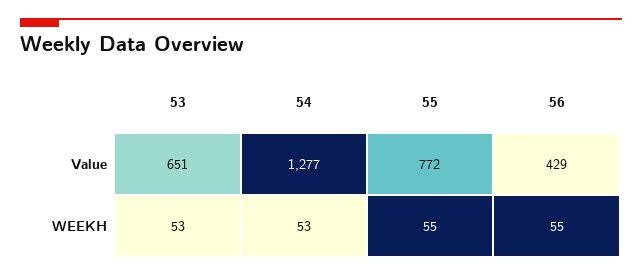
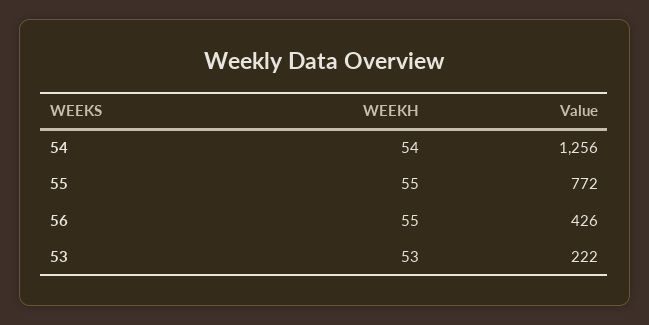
53, Value: 651 -> 222
54, Value: 1277 -> 1256
56, Value: 429 -> 426
54, WEEKH: 53 -> 54

